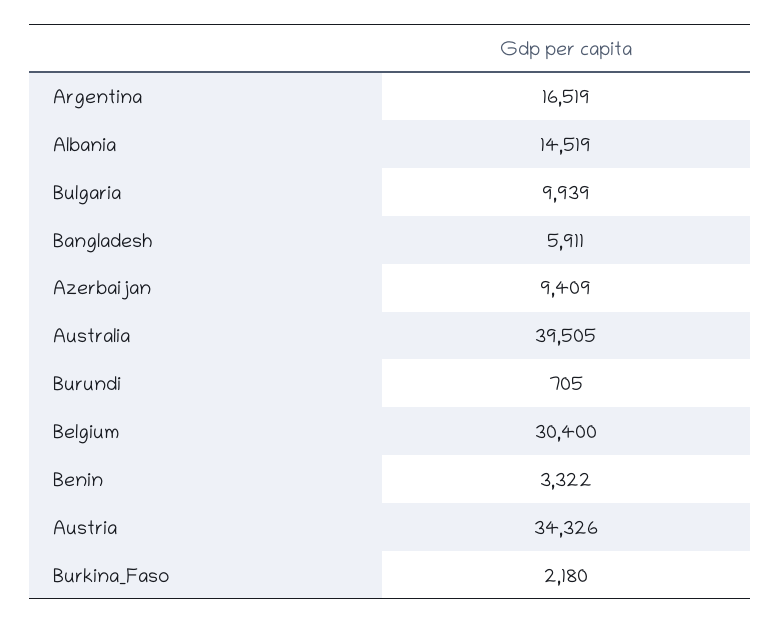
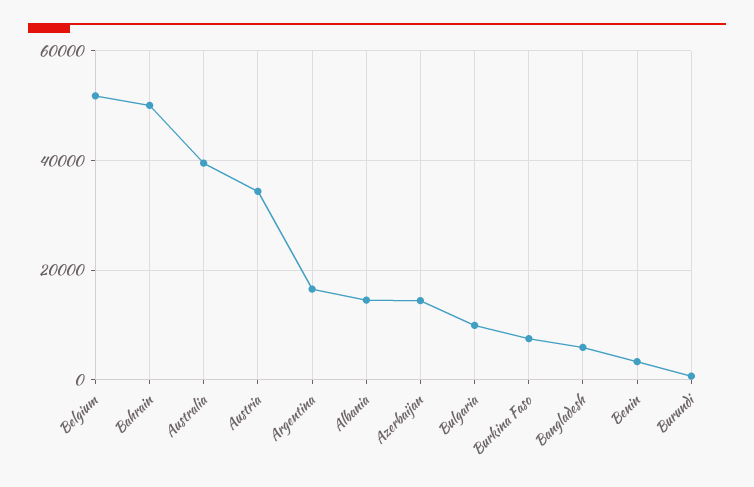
Azerbaijan: 9409 -> 14000
Belgium: 30400 -> 52000
Burkina_Faso: 2180 -> 8000
Bahrain: none -> 50000

